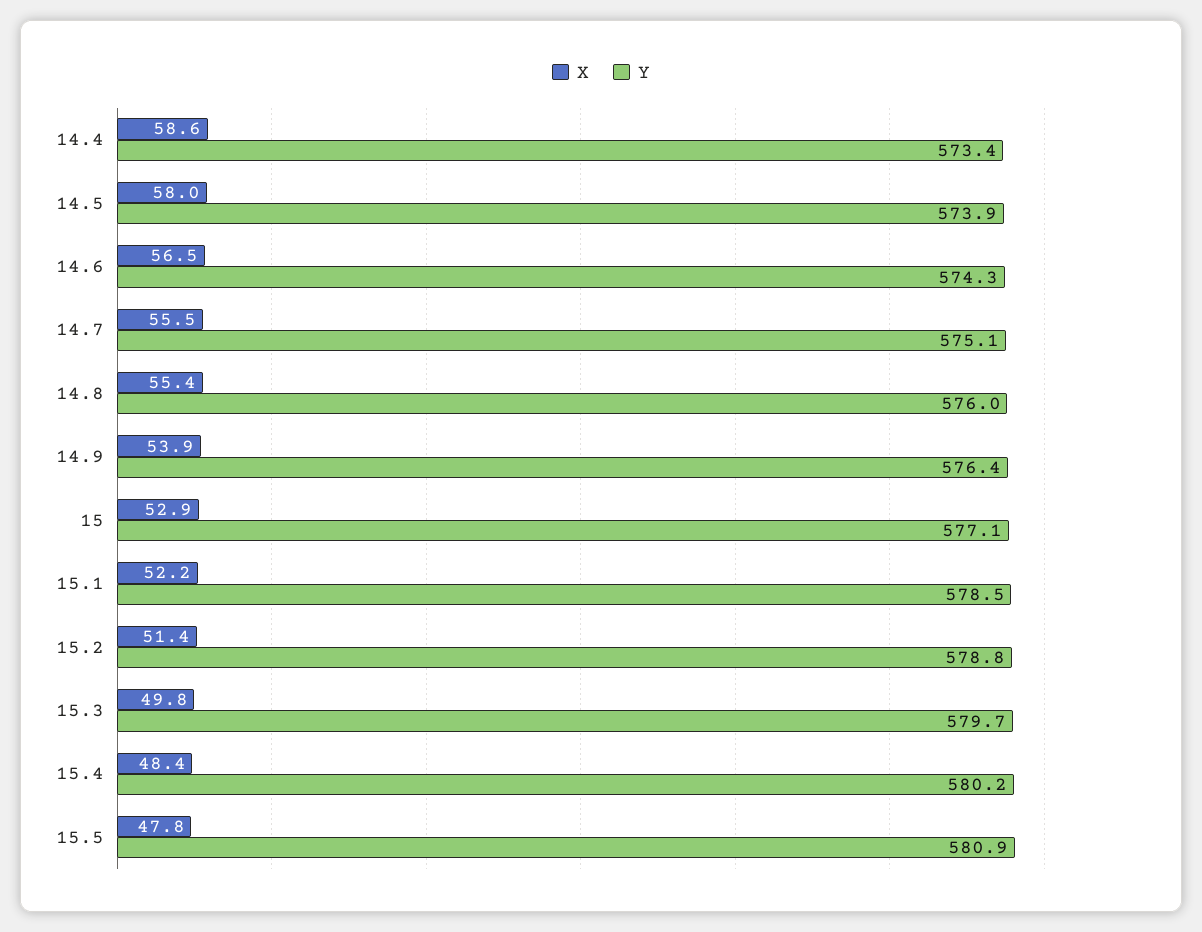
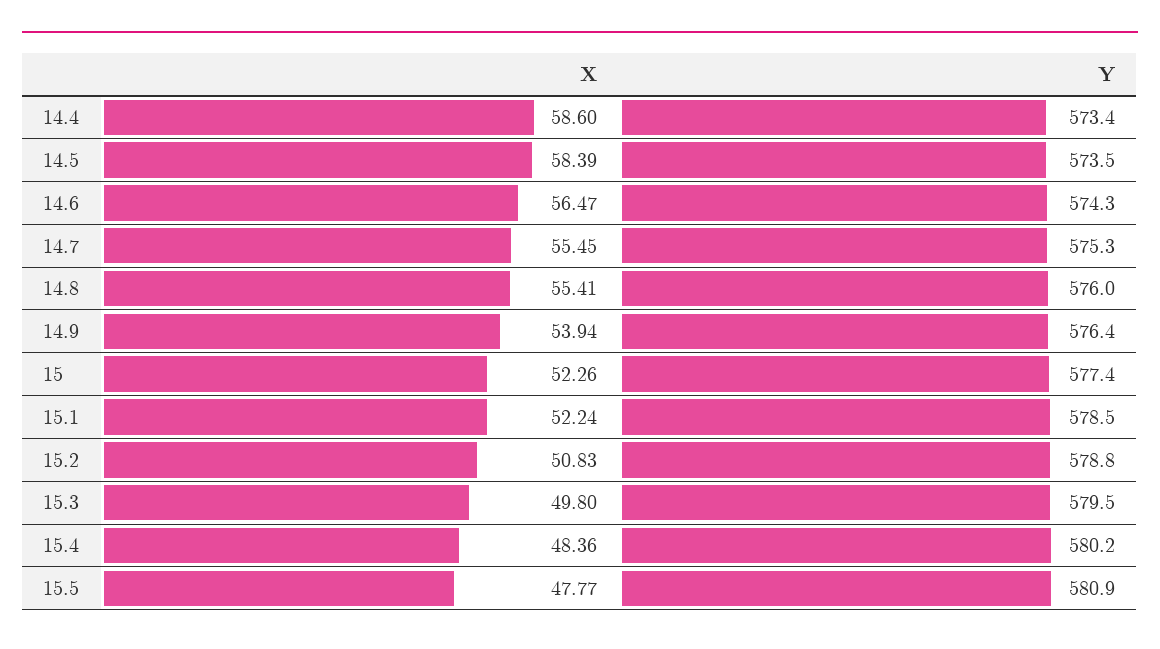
X, 14.5: 58 -> 58.39
Y, 14.5: 573.9 -> 573.5
Y, 14.7: 575.1 -> 575.3
X, 15: 52.9 -> 52.26
Y, 15: 577.1 -> 577.4
X, 15.2: 51.4 -> 50.83
Y, 15.3: 579.7 -> 579.5

